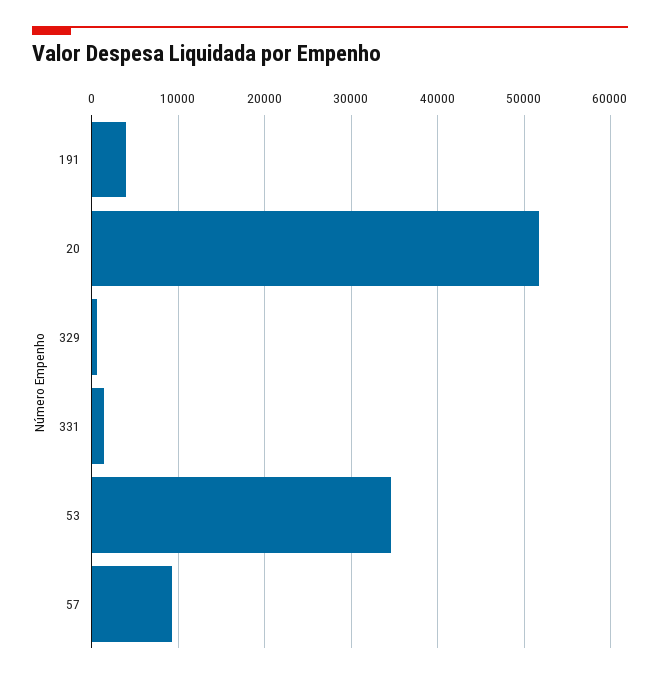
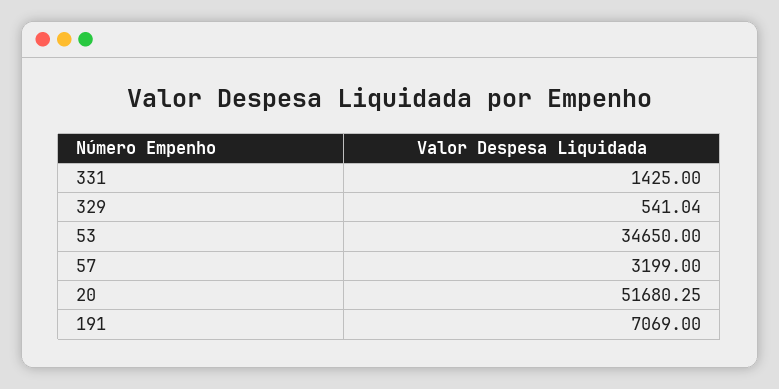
191: 4000 -> 7069
57: 9000 -> 3199

